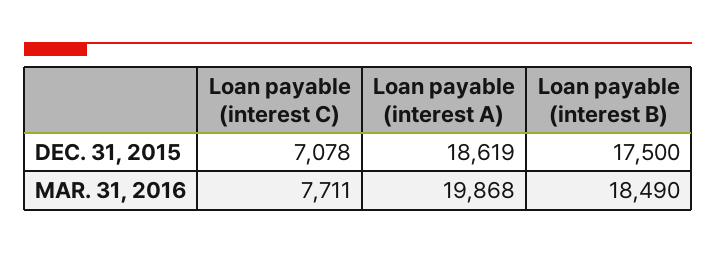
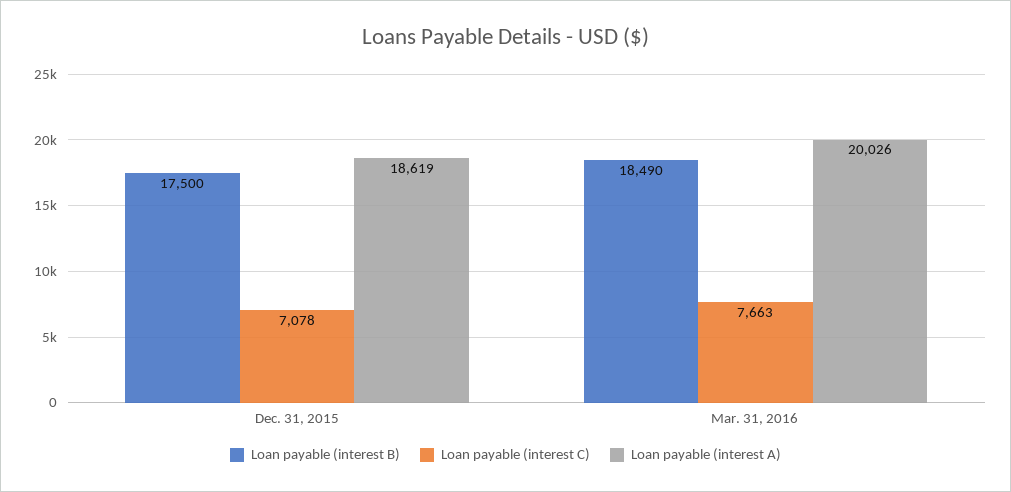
Loan payable (interest C), MAR. 31, 2016: 7711 -> 7663
Loan payable (interest A), MAR. 31, 2016: 19868 -> 20026

